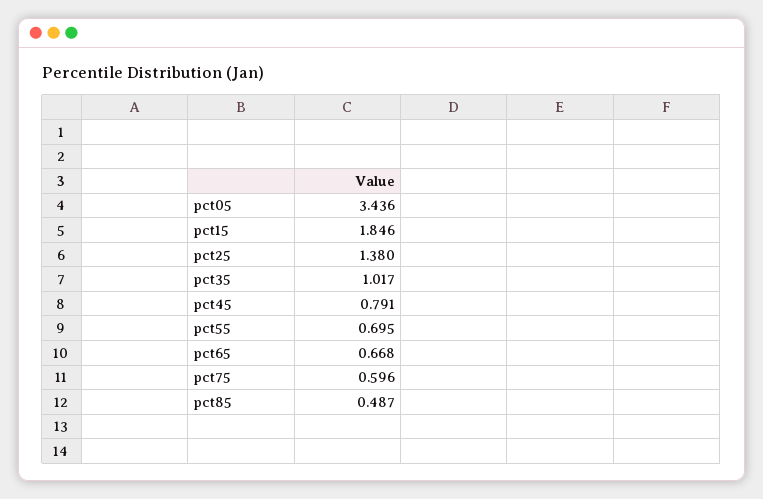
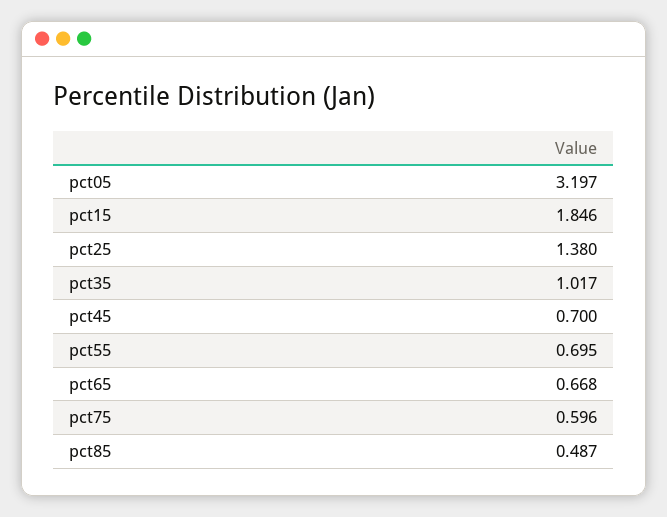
pct05: 3.436 -> 3.197
pct45: 0.791 -> 0.7

